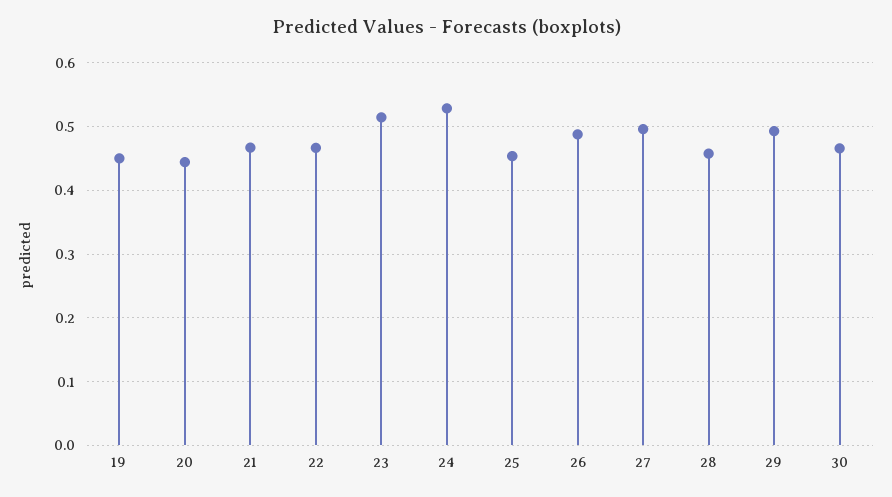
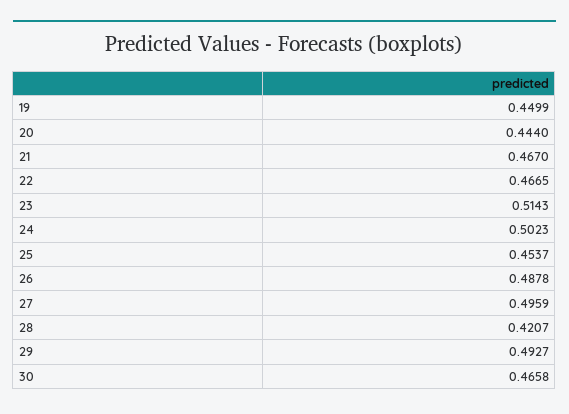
24: 0.53 -> 0.5023
28: 0.46 -> 0.4207

